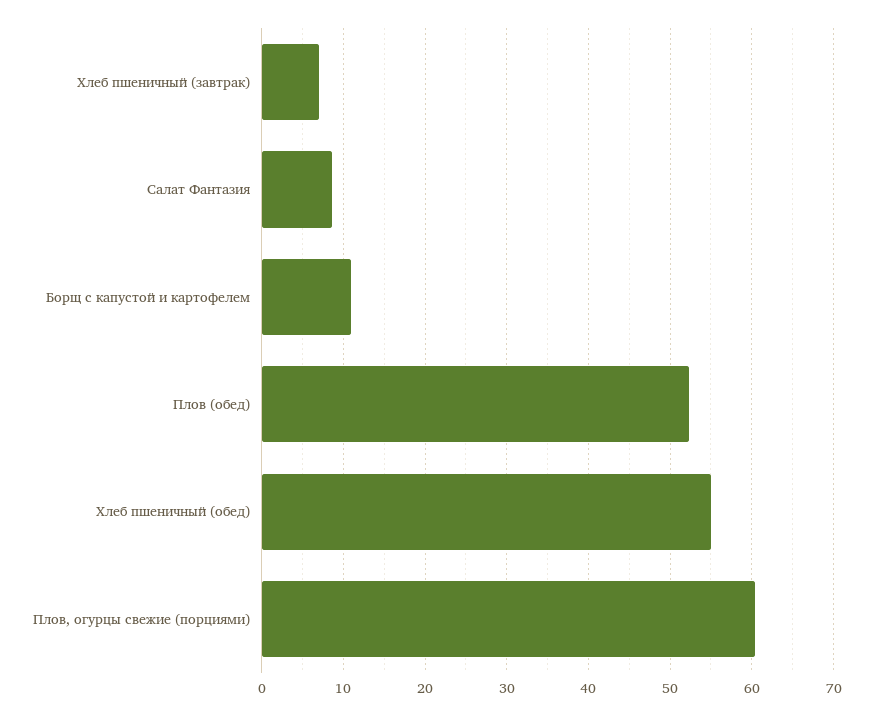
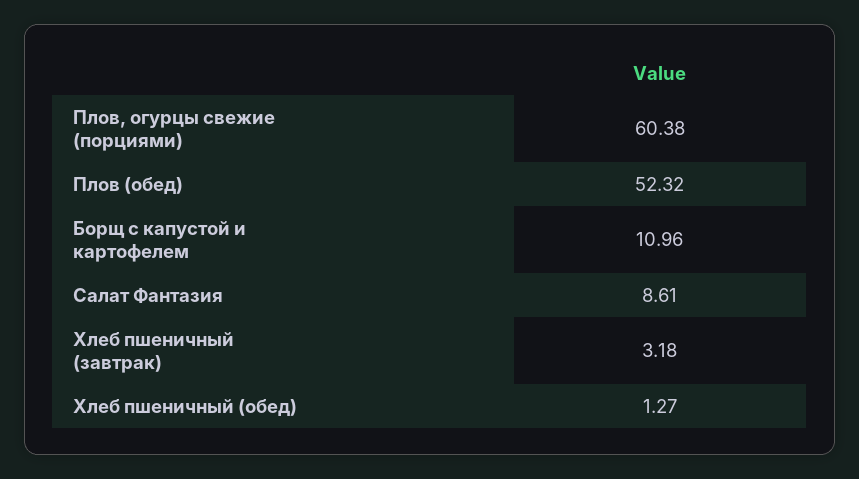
Хлеб пшеничный (завтрак): 7 -> 3.18
Хлеб пшеничный (обед): 55 -> 1.27

